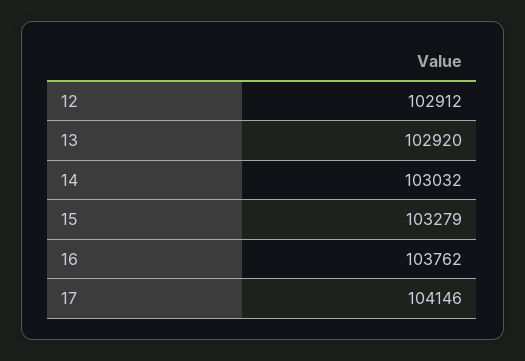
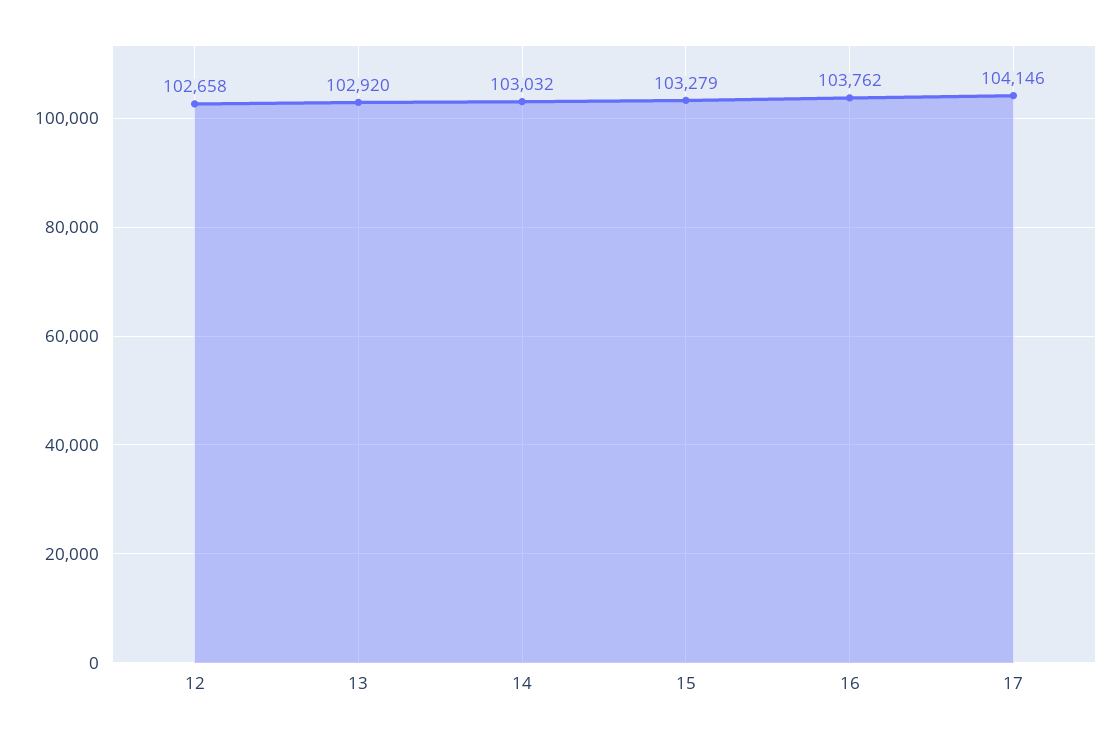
12: 102912 -> 102658

